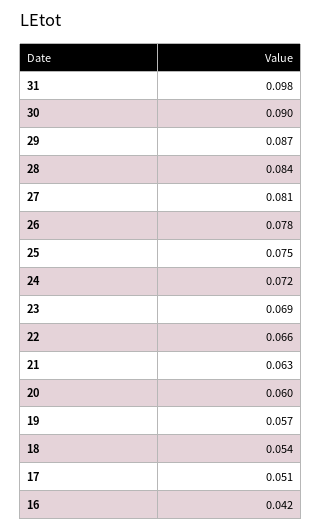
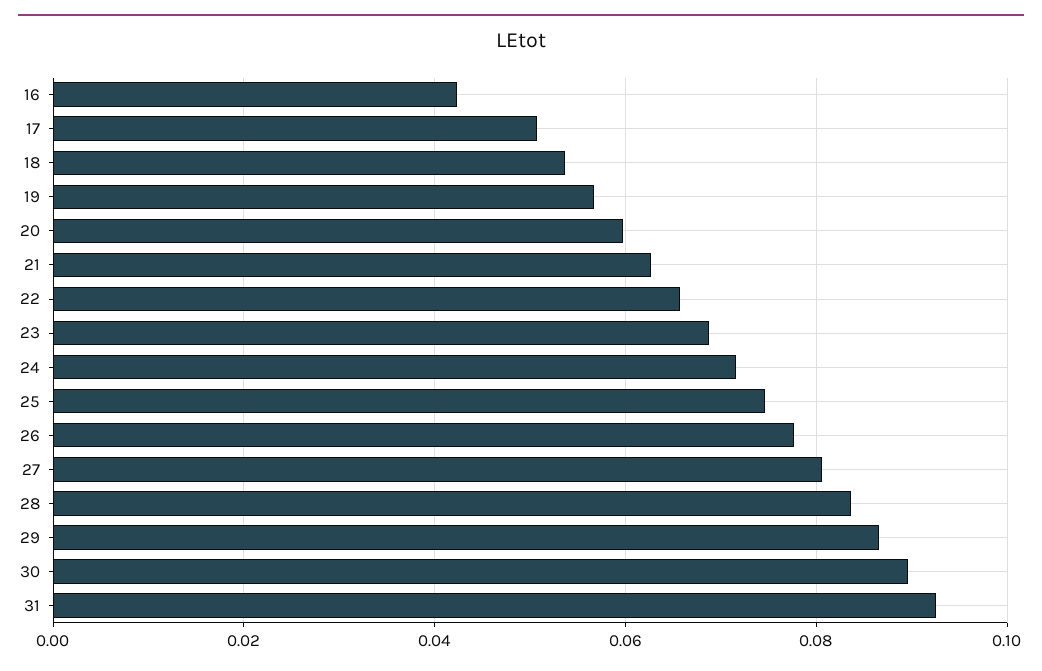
31: 0.098 -> 0.092

